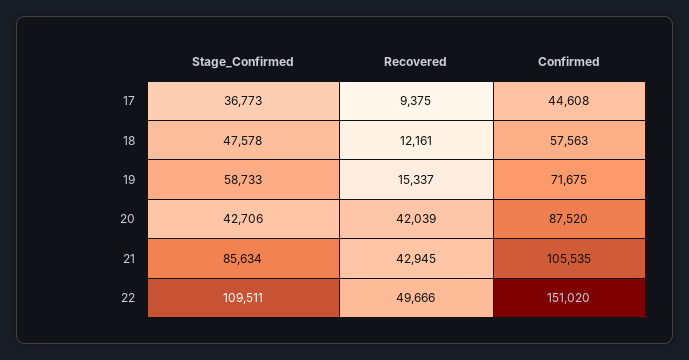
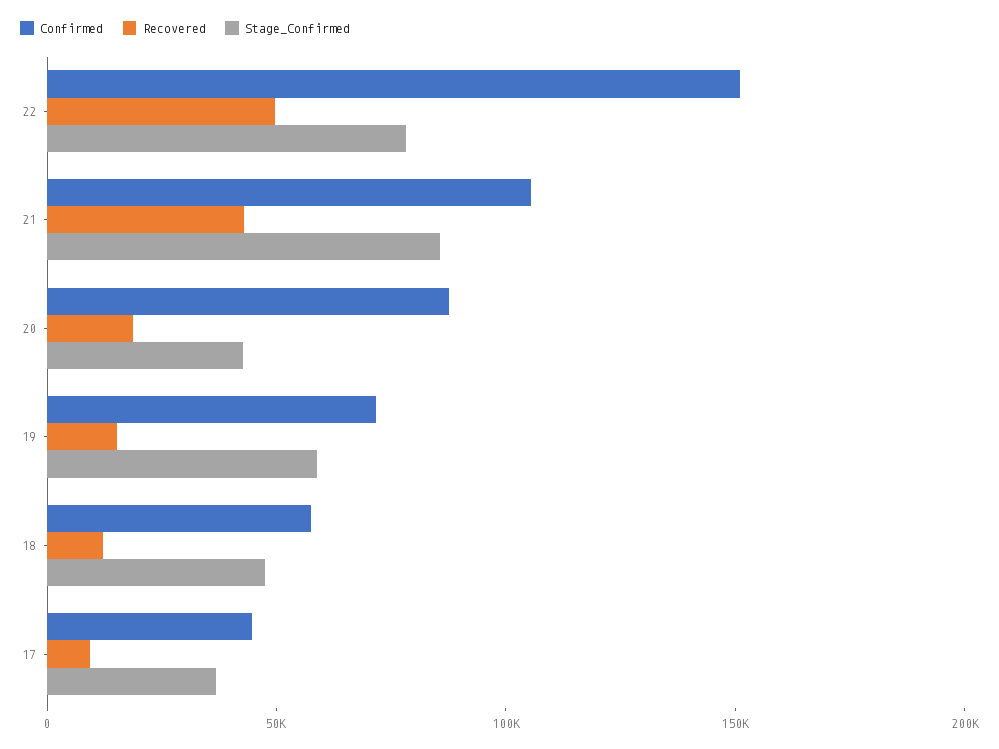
Recovered, 20: 42039 -> 20000
Stage_Confirmed, 22: 109511 -> 80000

